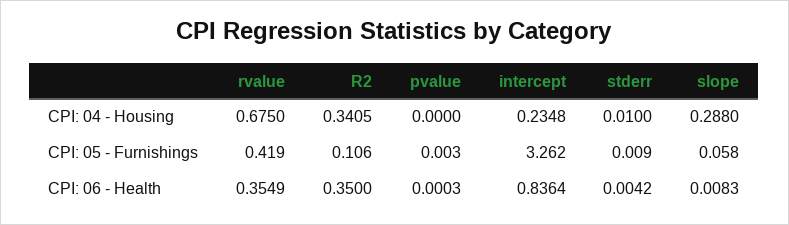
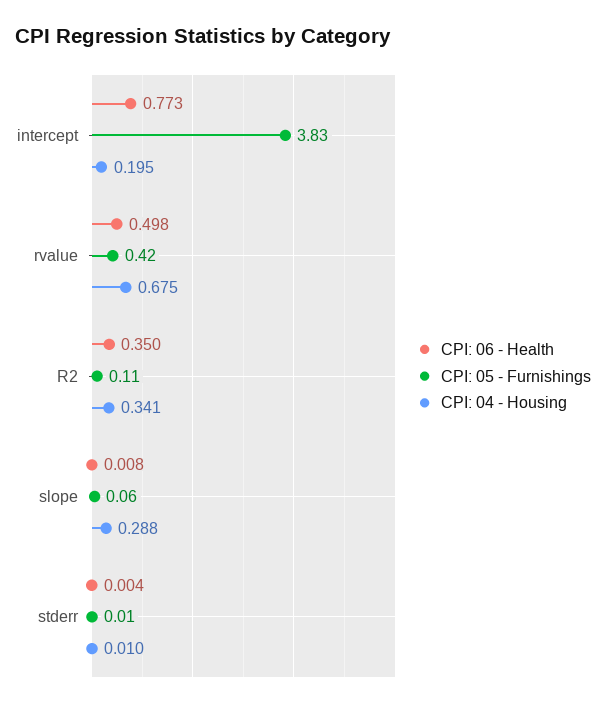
CPI: 04 - Housing, pvalue: 0 -> none
CPI: 04 - Housing, intercept: 0.2348 -> 0.195
CPI: 05 - Furnishings, pvalue: 0.003 -> none
CPI: 05 - Furnishings, intercept: 3.262 -> 3.83
CPI: 06 - Health, rvalue: 0.3549 -> 0.498
CPI: 06 - Health, pvalue: 0.0003 -> none
CPI: 06 - Health, intercept: 0.8364 -> 0.773

